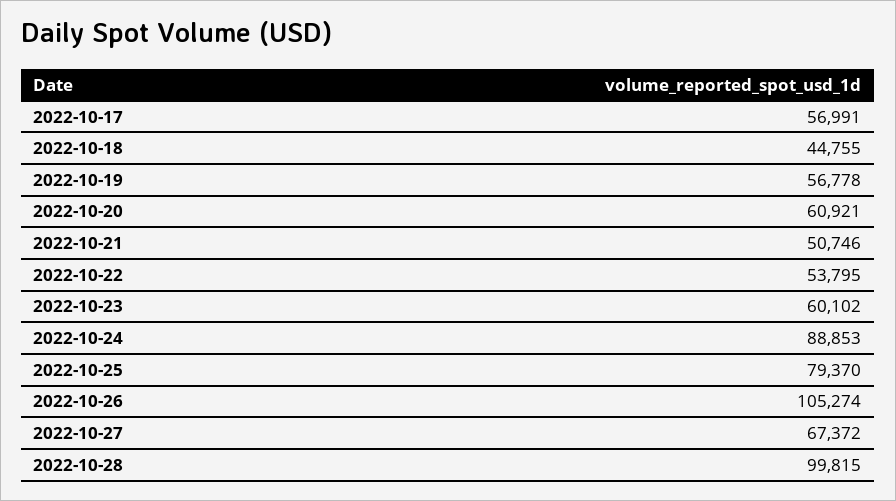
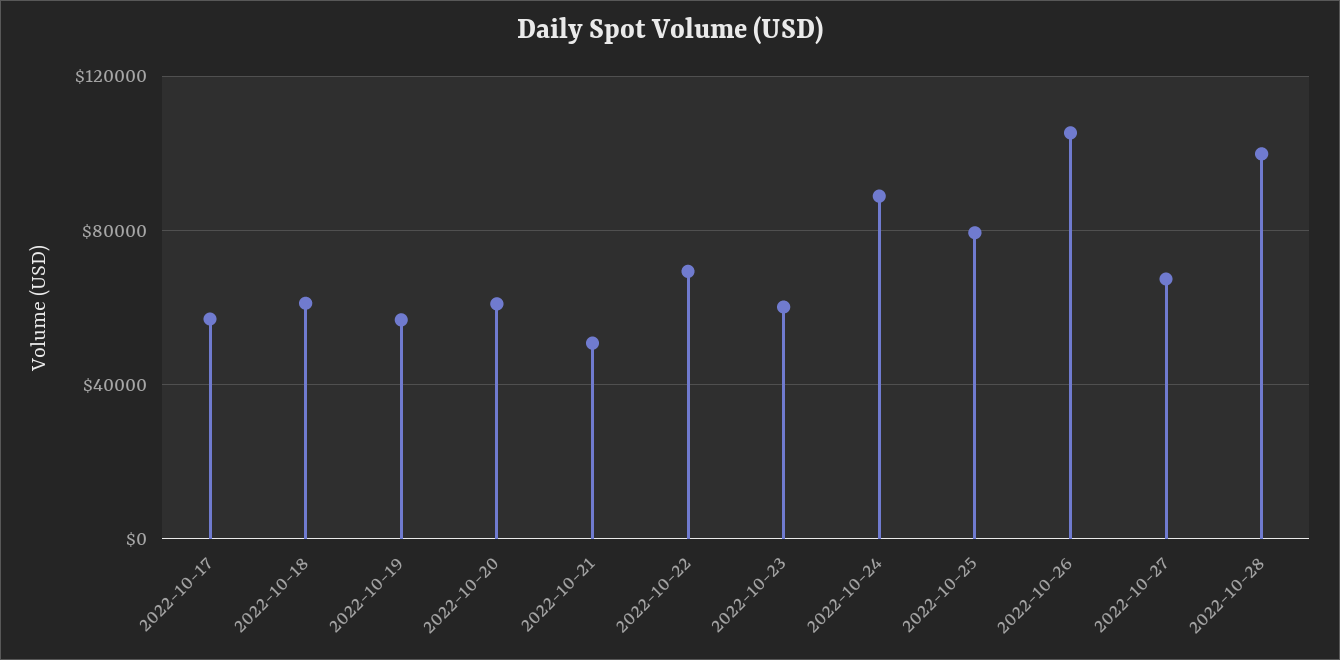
2022-10-18: 44755 -> 60000
2022-10-22: 53795 -> 70000

